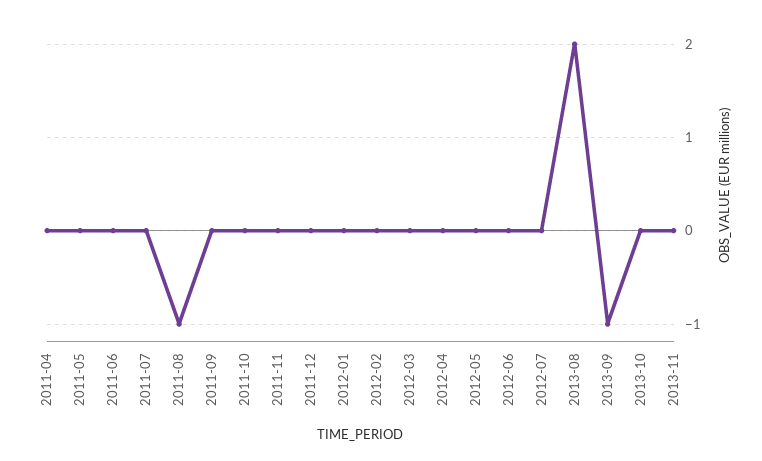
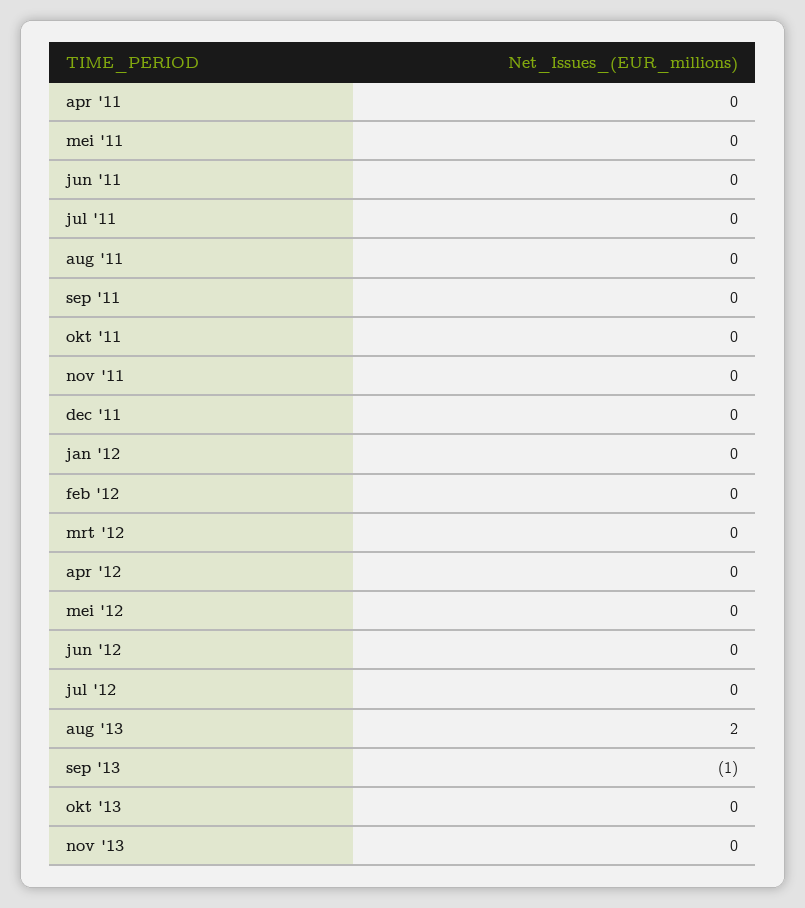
2011-08: -1 -> 0

